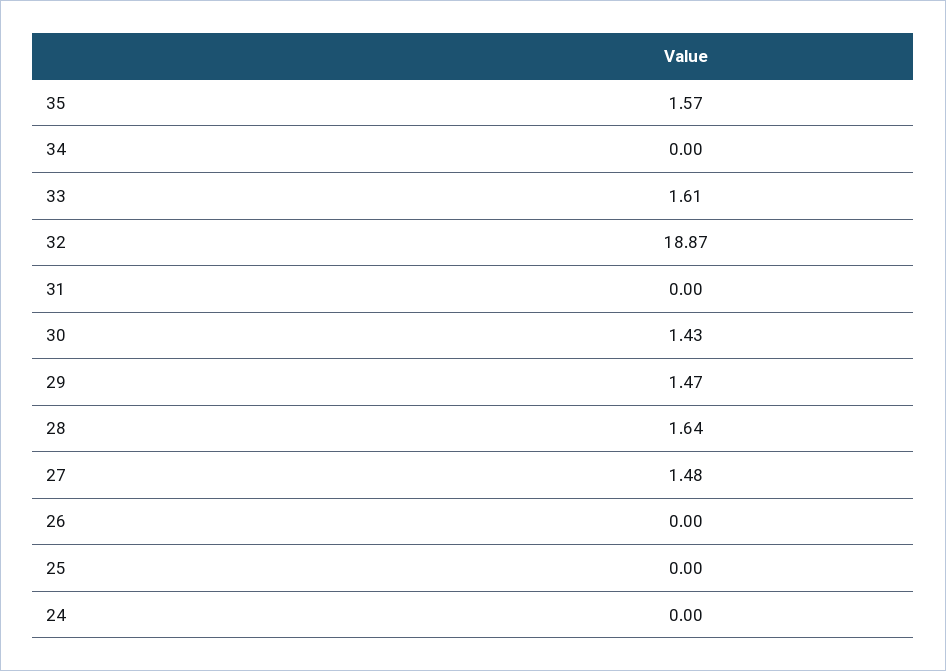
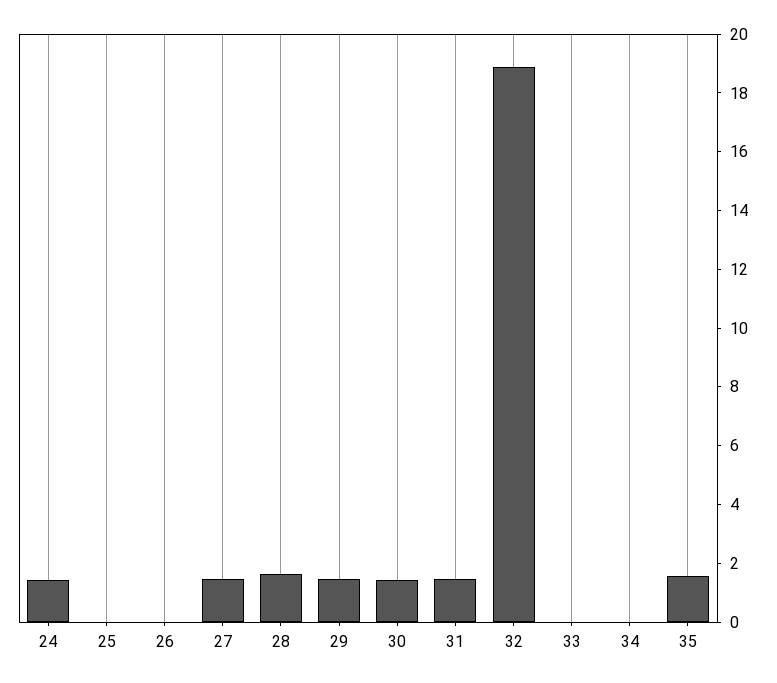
33: 1.61 -> 0
31: 0 -> 1.5
24: 0 -> 1.5

